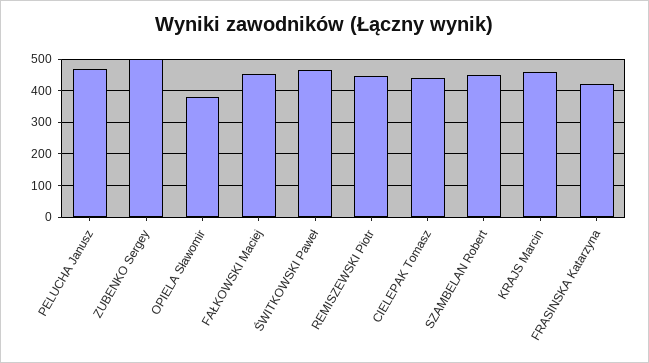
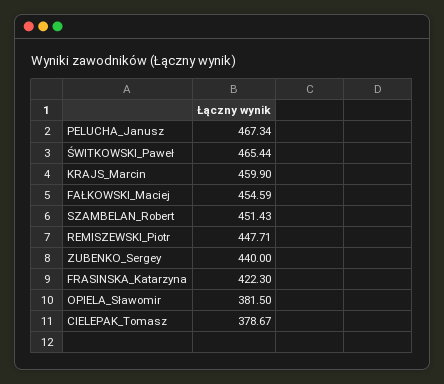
ZUBENKO Sergey: 500 -> 440
CIELEPAK Tomasz: 440 -> 378.67

